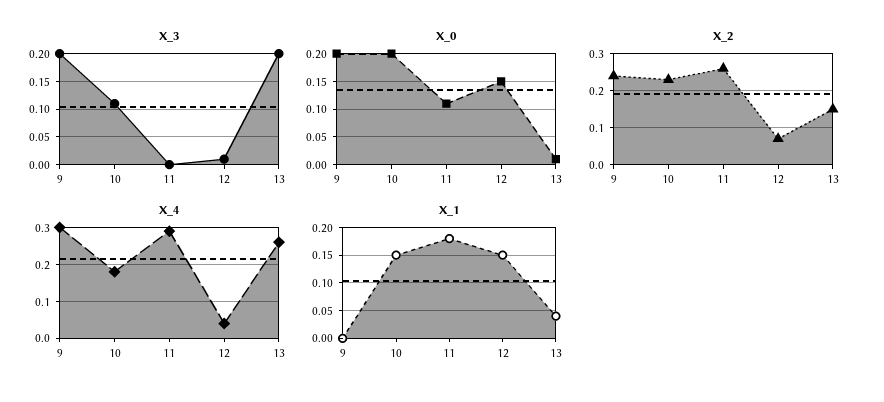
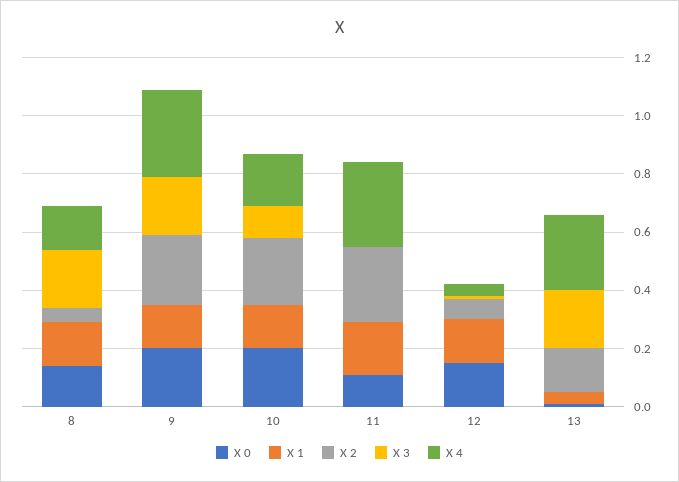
X_1, 9: 0 -> 0.15
X_0, 8: none -> 0.15
X_1, 8: none -> 0.15
X_2, 8: none -> 0.05
X_3, 8: none -> 0.2
X_4, 8: none -> 0.15

